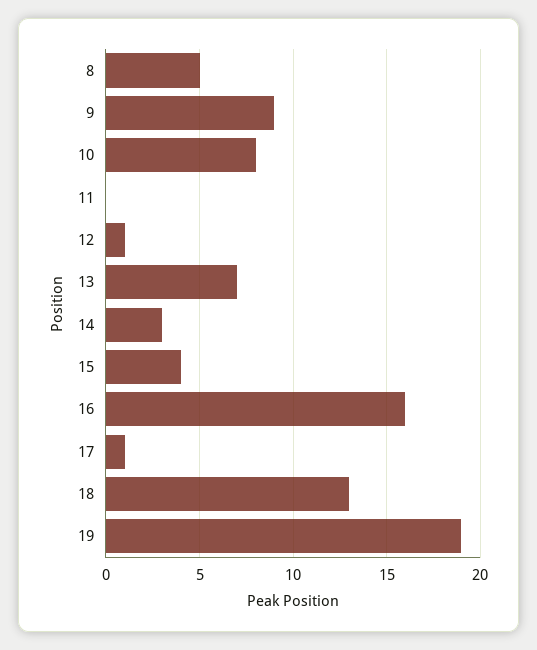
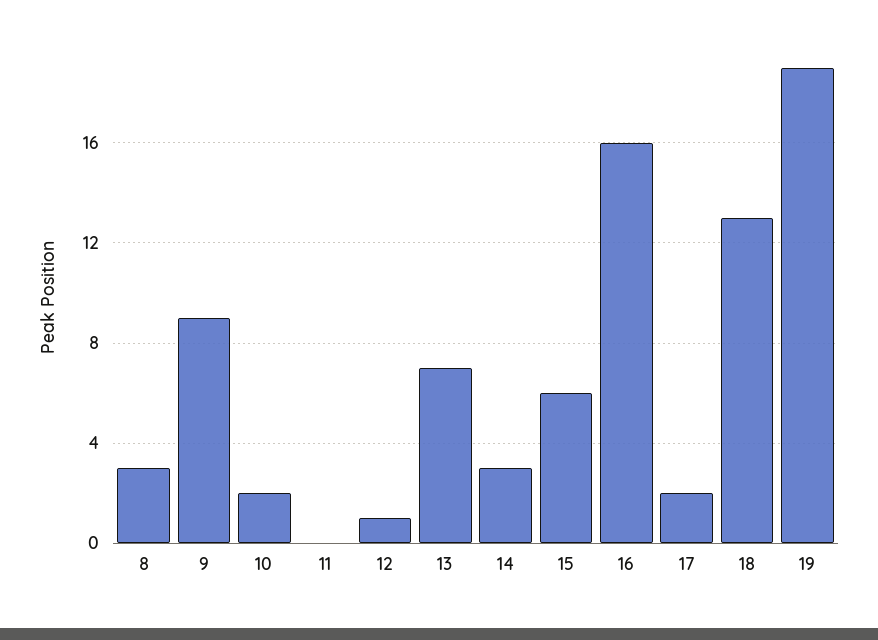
8: 5 -> 3
10: 8 -> 2
15: 4 -> 6
17: 1 -> 2

